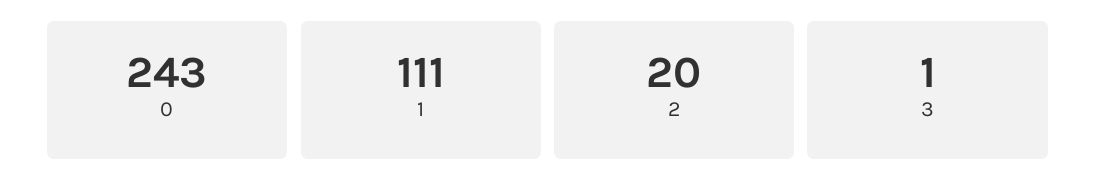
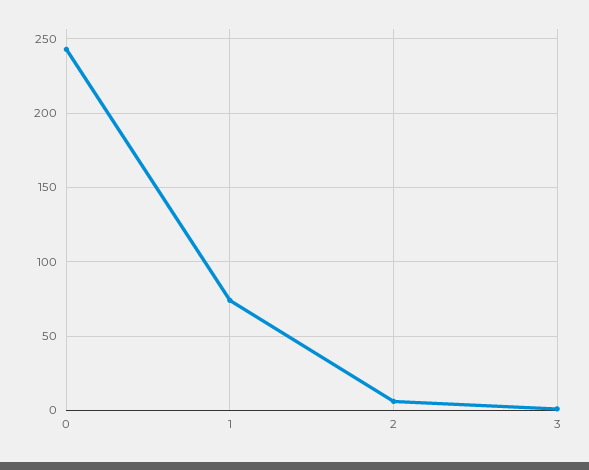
1: 111 -> 75
2: 20 -> 5

